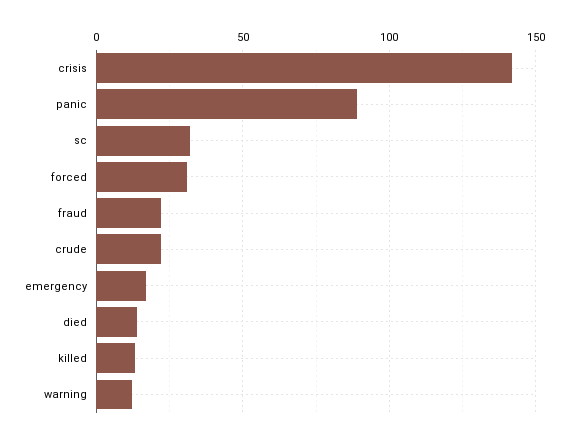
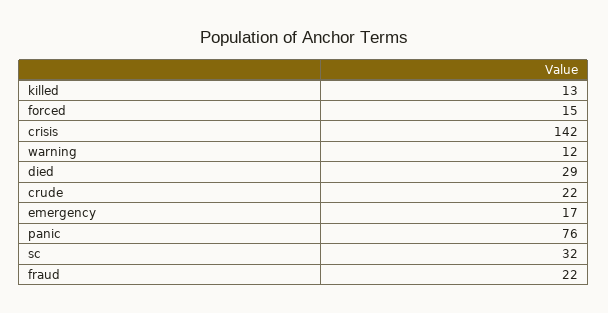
panic: 90 -> 76
forced: 30 -> 15
died: 15 -> 29

